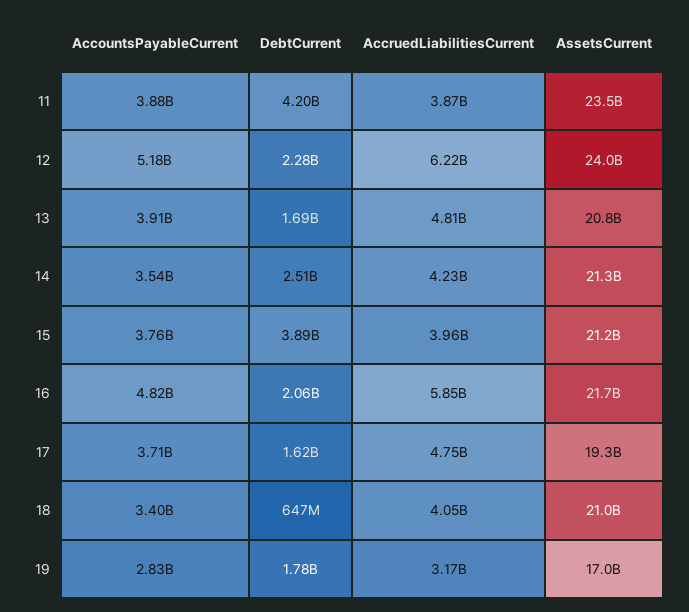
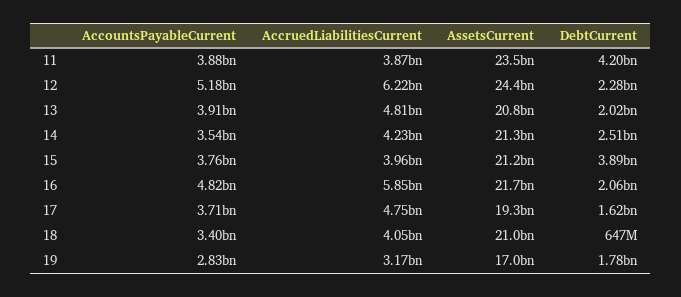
AssetsCurrent, 12: 24000000000 -> 24400000000
DebtCurrent, 13: 1690000000 -> 2020000000

